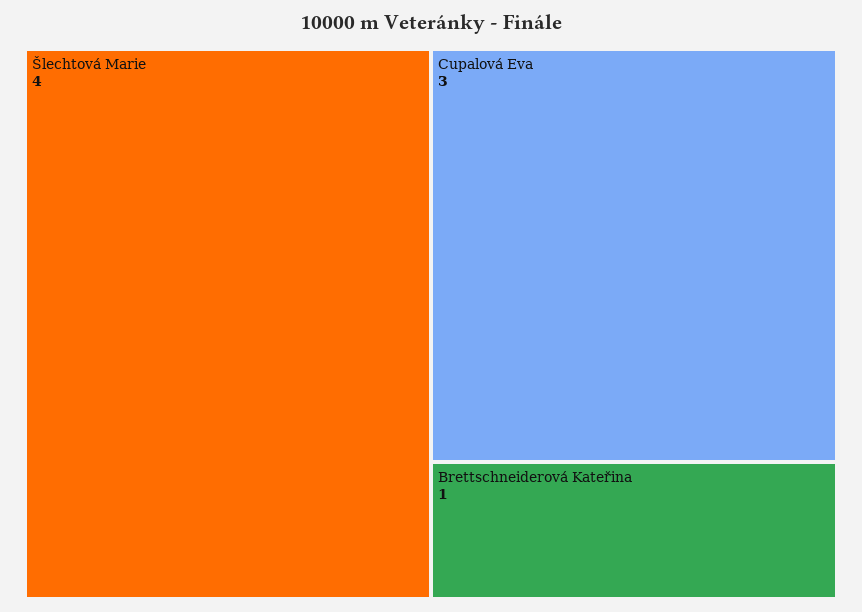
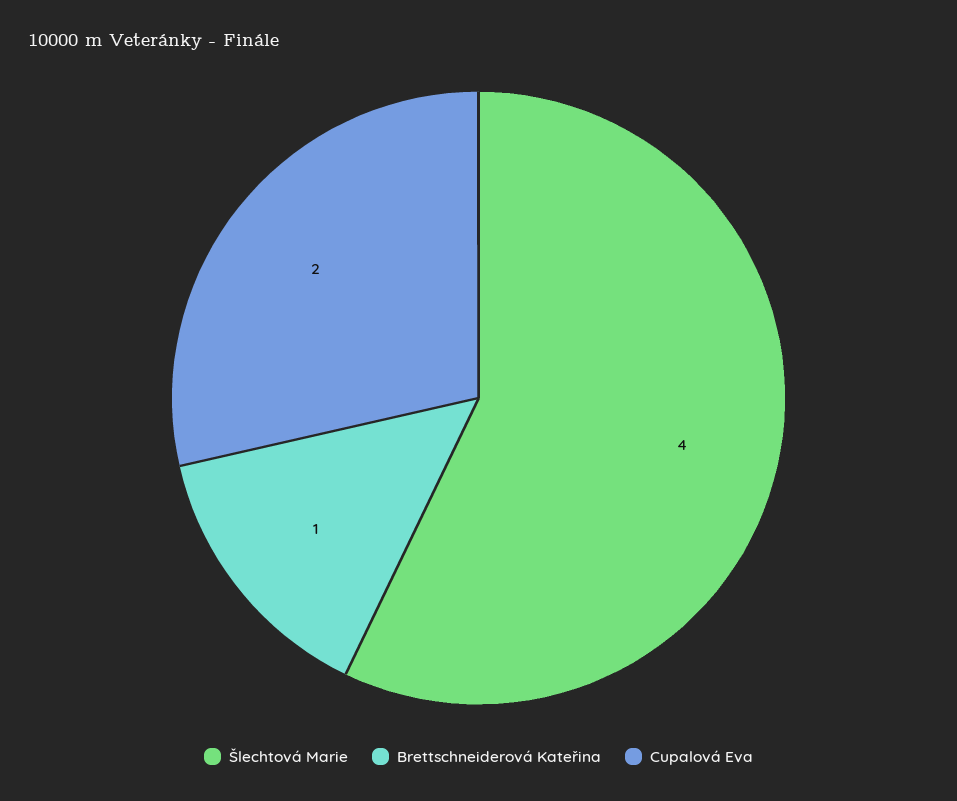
Cupalová Eva: 3 -> 2

